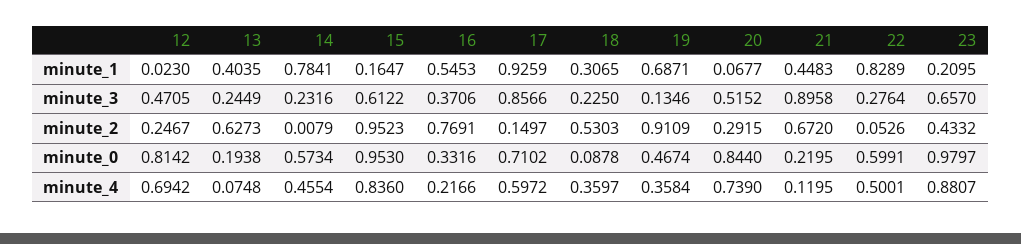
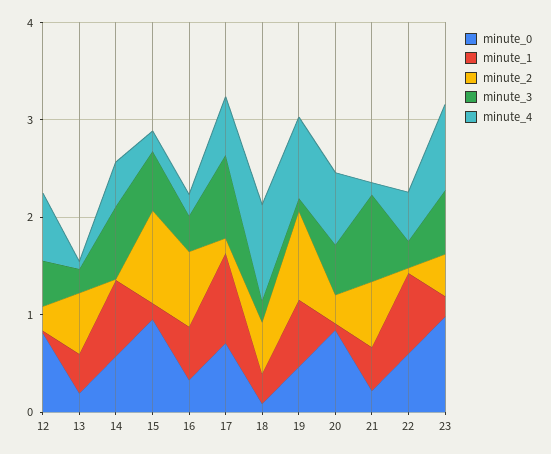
minute_3, 14: 0.2316 -> 0.8
minute_4, 15: 0.836 -> 0.2
minute_4, 18: 0.3597 -> 1
minute_4, 19: 0.3584 -> 0.8

